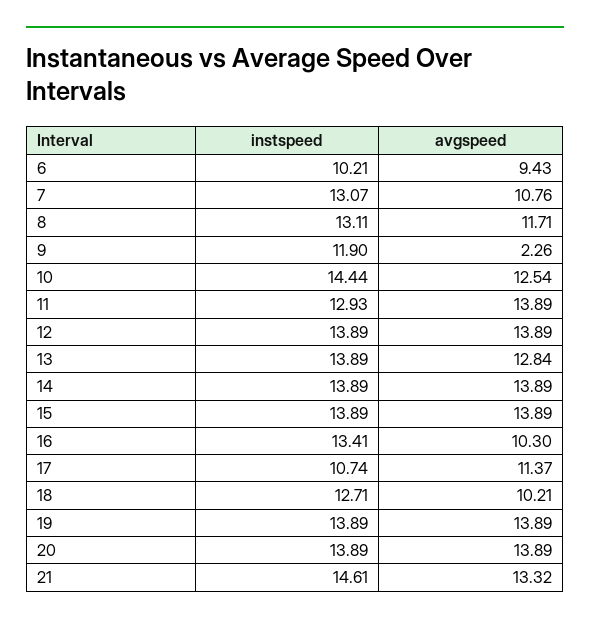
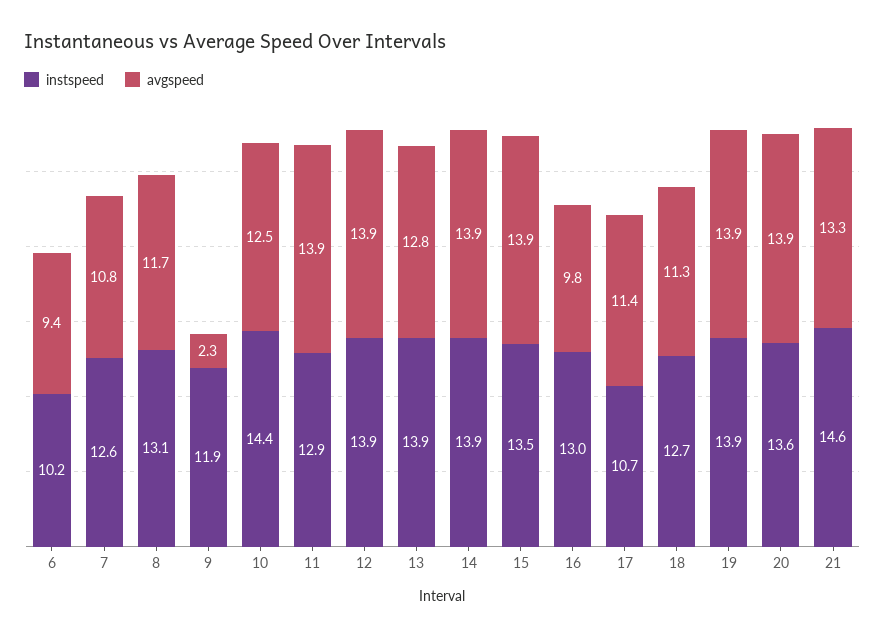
instspeed, 7: 13.07 -> 12.6
instspeed, 15: 13.89 -> 13.5
instspeed, 16: 13.41 -> 13
avgspeed, 16: 10.3 -> 9.8
avgspeed, 18: 10.21 -> 11.3
instspeed, 20: 13.89 -> 13.6

